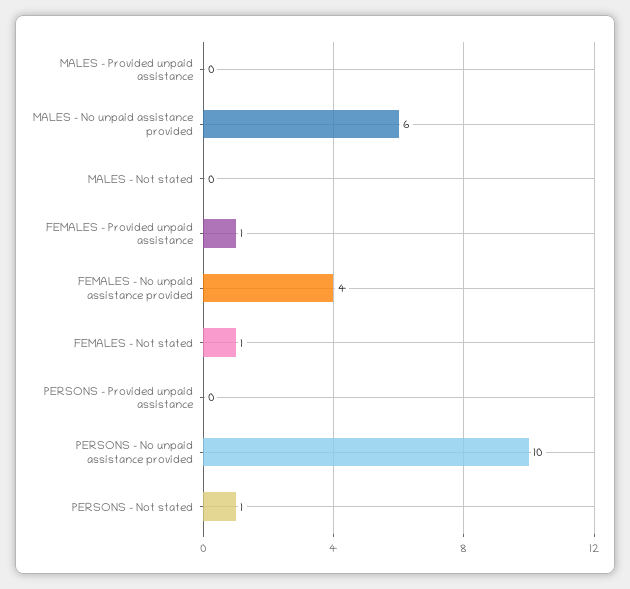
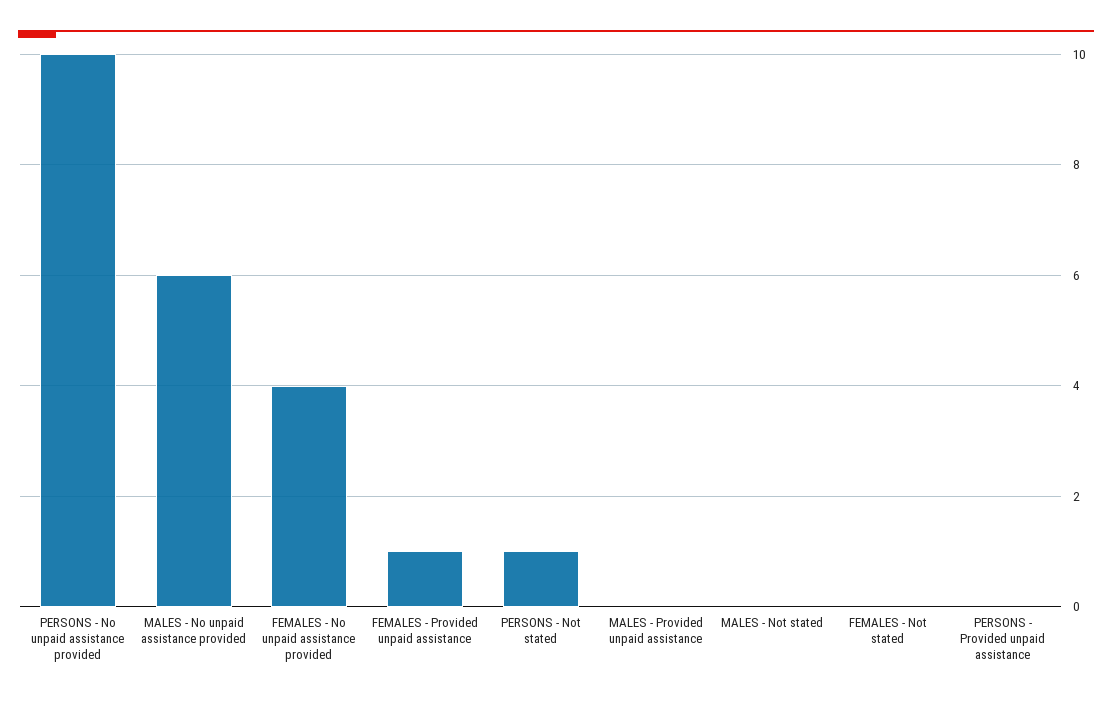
FEMALES - Not stated: 1 -> 0

